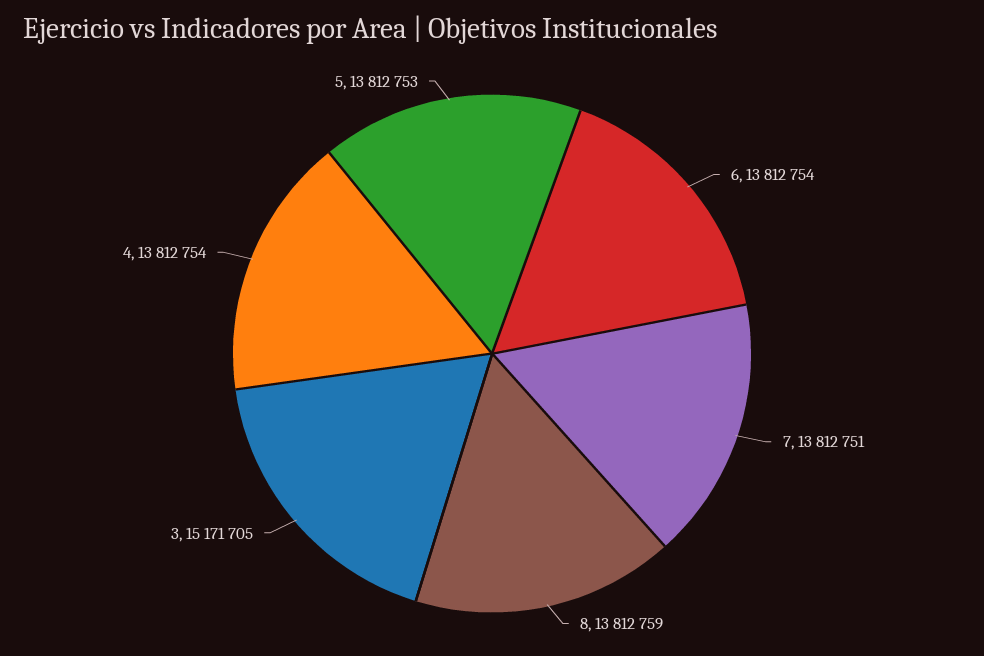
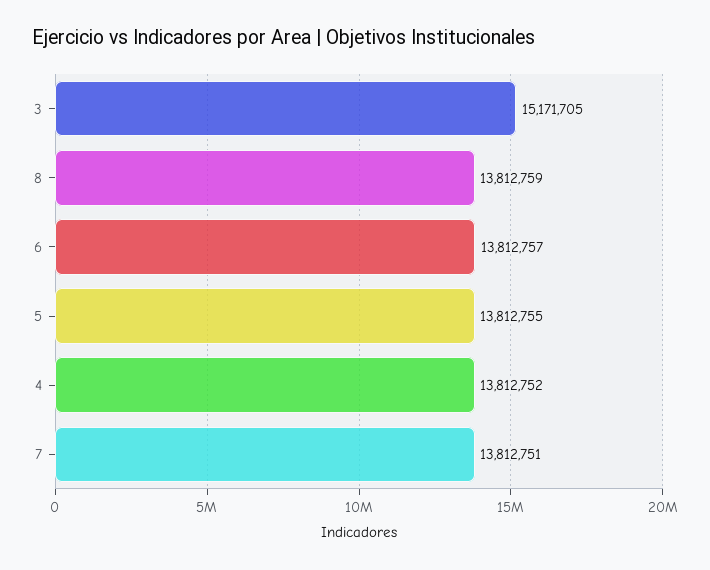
6: 13812754 -> 13812757
4: 13812754 -> 13812752
5: 13812753 -> 13812755

